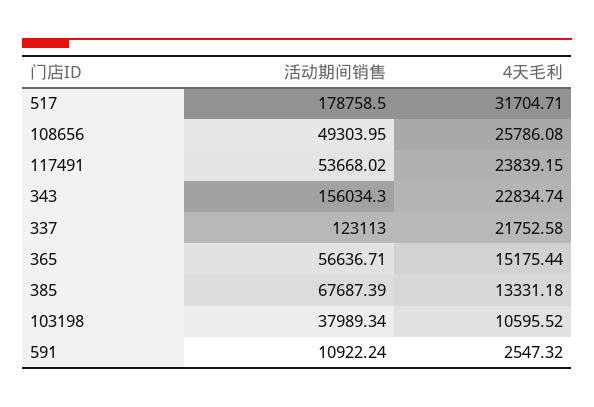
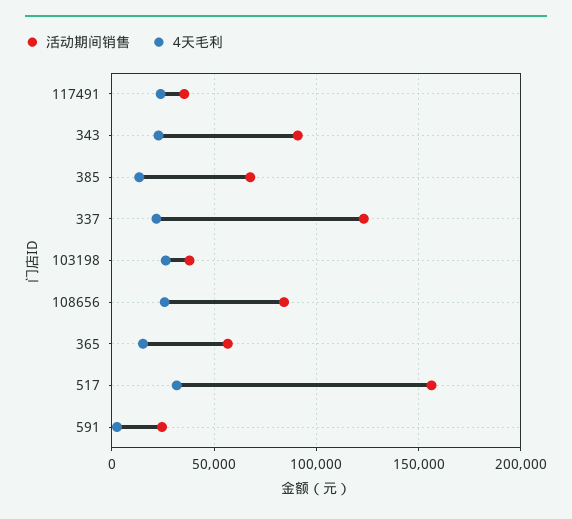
活动期间销售, 517: 178758.5 -> 155000
活动期间销售, 108656: 49303.95 -> 85000
活动期间销售, 117491: 53668.02 -> 35000
活动期间销售, 343: 156034.3 -> 90000
4天毛利, 103198: 10595.52 -> 25000
活动期间销售, 591: 10922.24 -> 25000

